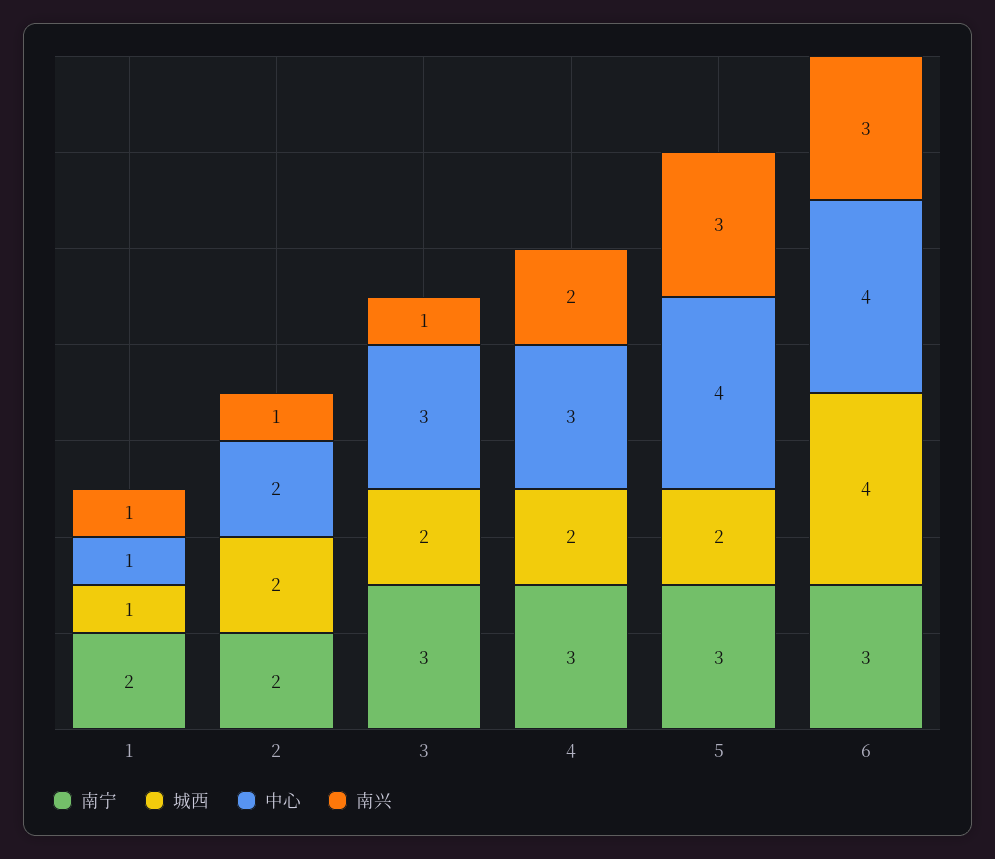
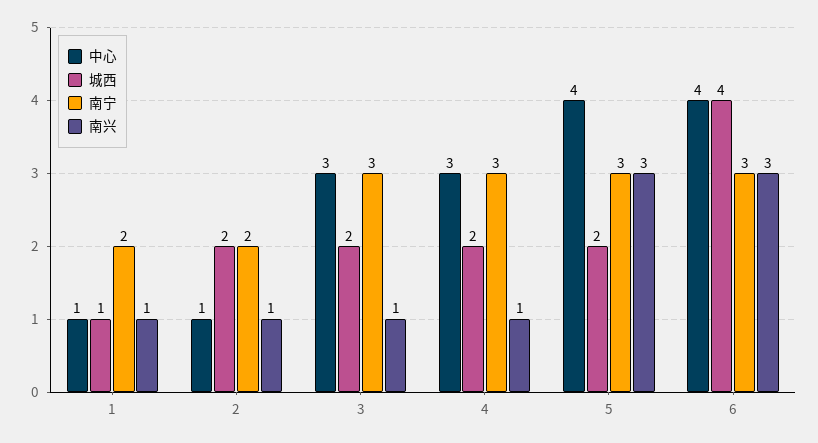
中心, 2: 2 -> 1
南兴, 4: 2 -> 1

